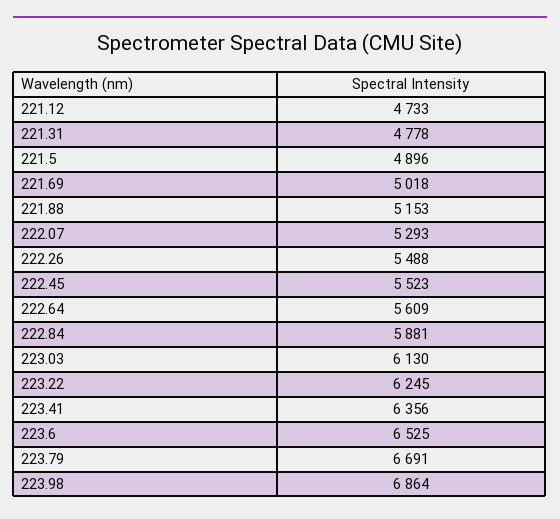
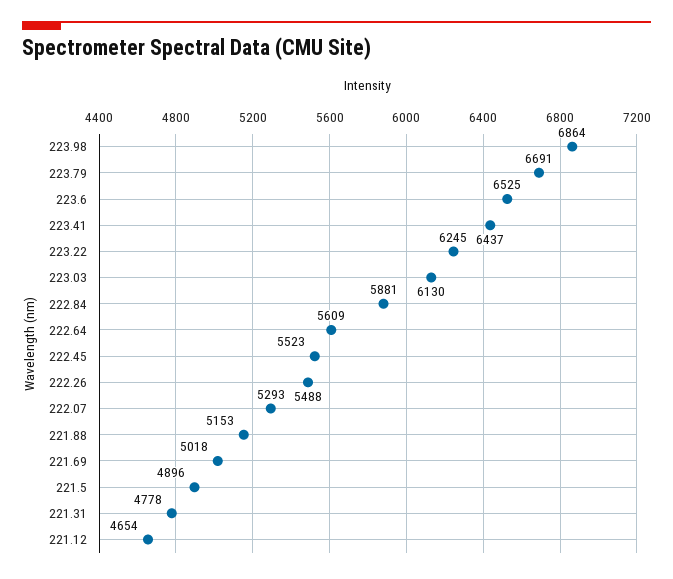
221.12: 4733 -> 4654
223.41: 6356 -> 6437

